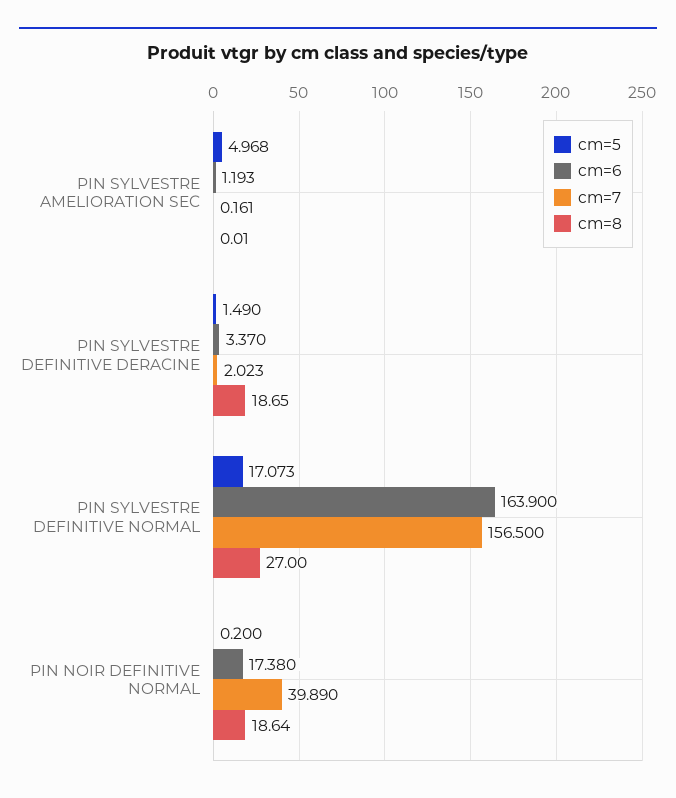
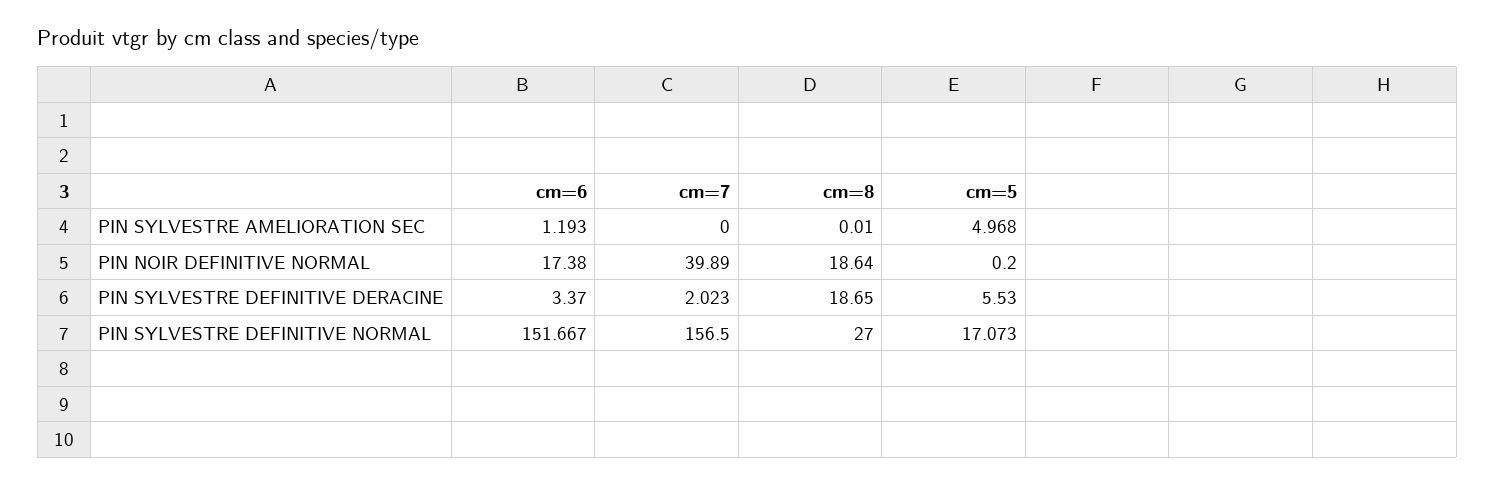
cm=7, PIN SYLVESTRE AMELIORATION SEC: 0.161 -> 0
cm=5, PIN SYLVESTRE DEFINITIVE DERACINE: 1.49 -> 5.53
cm=6, PIN SYLVESTRE DEFINITIVE NORMAL: 163.9 -> 151.667

